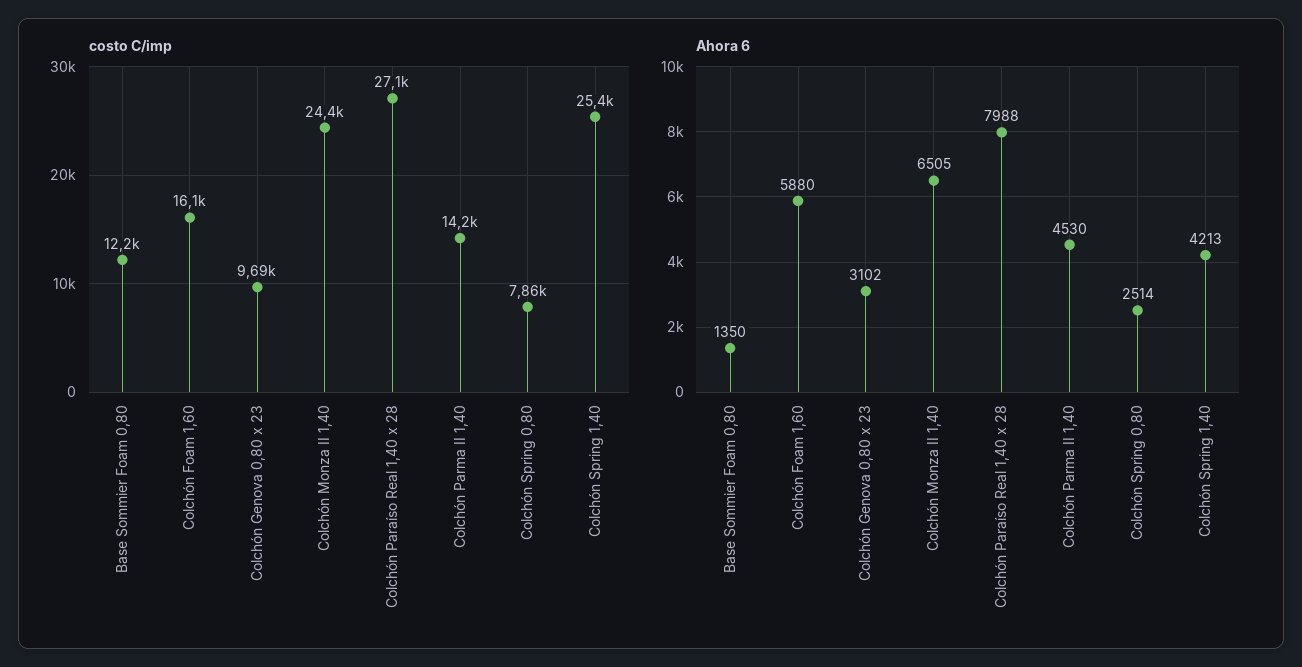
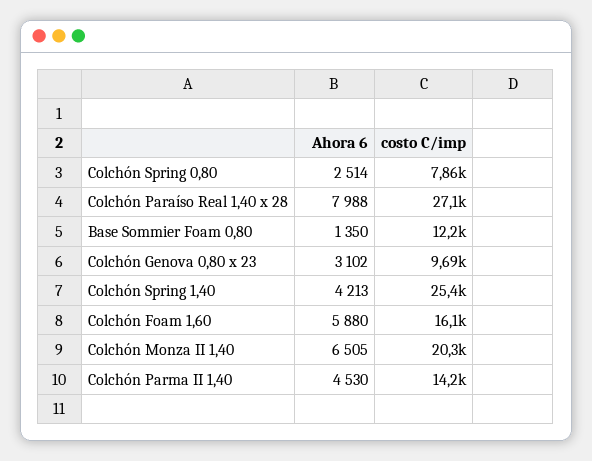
costo C/imp, Colchón Monza II 1,40: 24400 -> 20300

